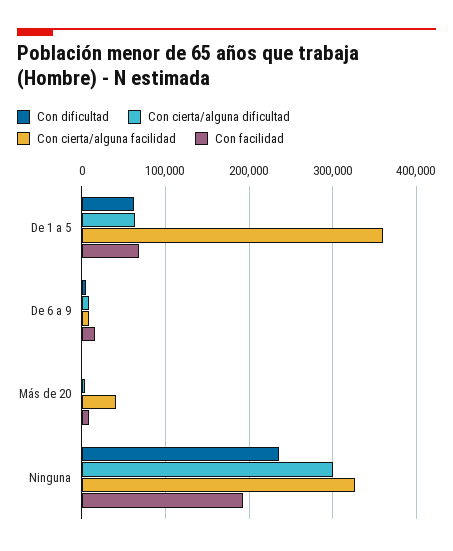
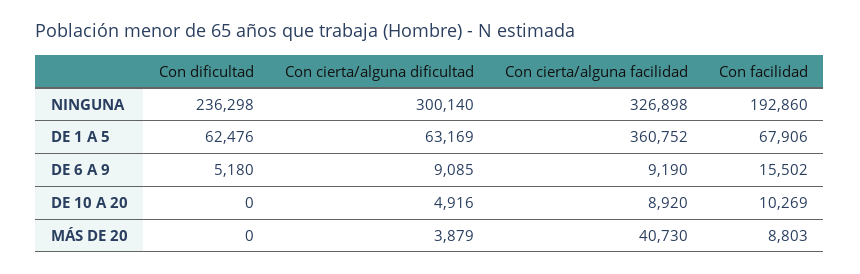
Con dificultad, DE 10 A 20: none -> 0
Con cierta/alguna dificultad, DE 10 A 20: none -> 4916
Con cierta/alguna facilidad, DE 10 A 20: none -> 8920
Con facilidad, DE 10 A 20: none -> 10269

